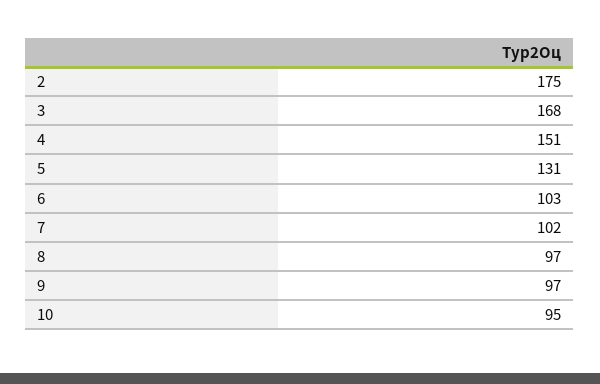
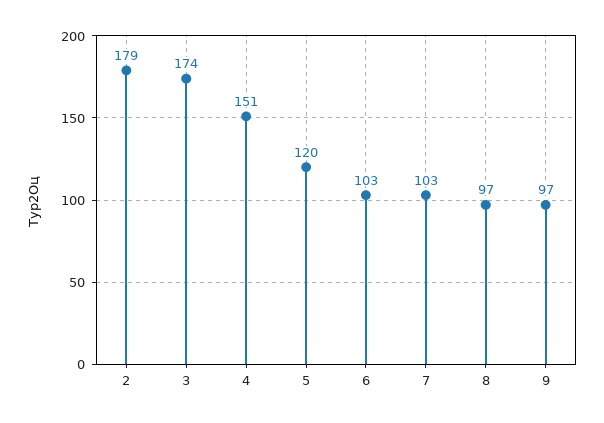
2: 175 -> 179
3: 168 -> 174
5: 131 -> 120
7: 102 -> 103
10: 95 -> none

